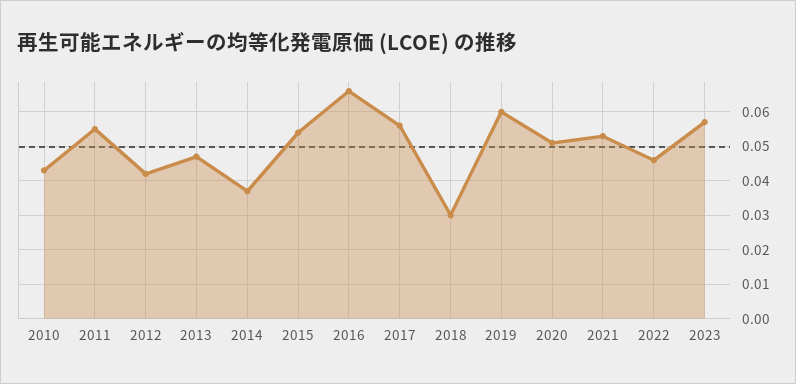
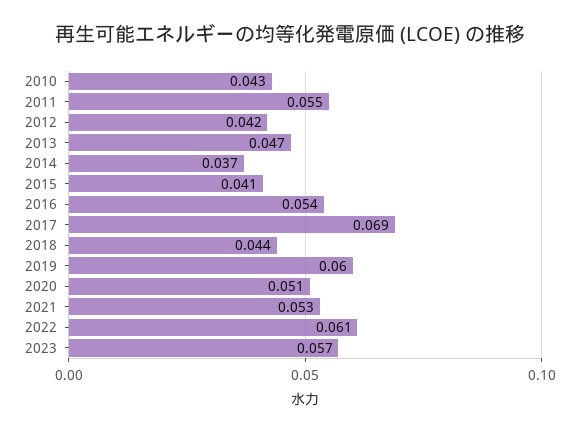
2015: 0.055 -> 0.041
2016: 0.065 -> 0.054
2017: 0.055 -> 0.069
2018: 0.03 -> 0.044
2022: 0.045 -> 0.061

